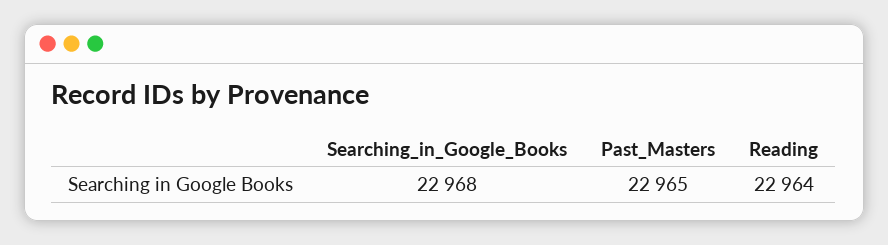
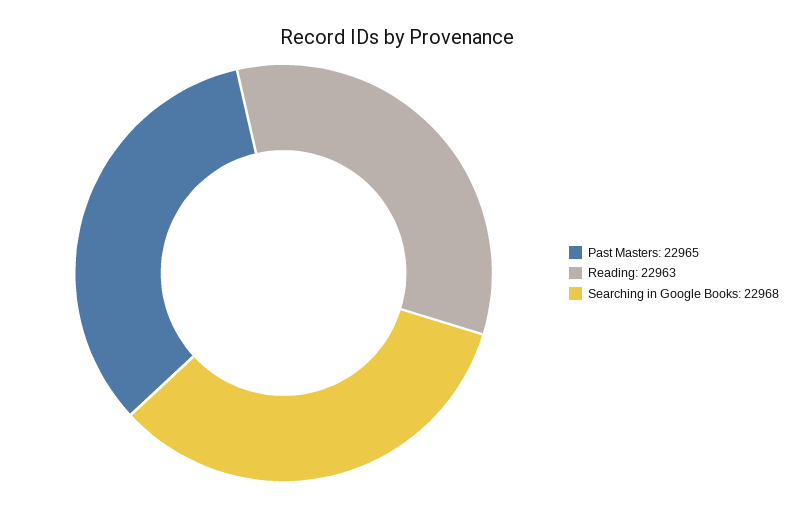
Reading: 22964 -> 22963

